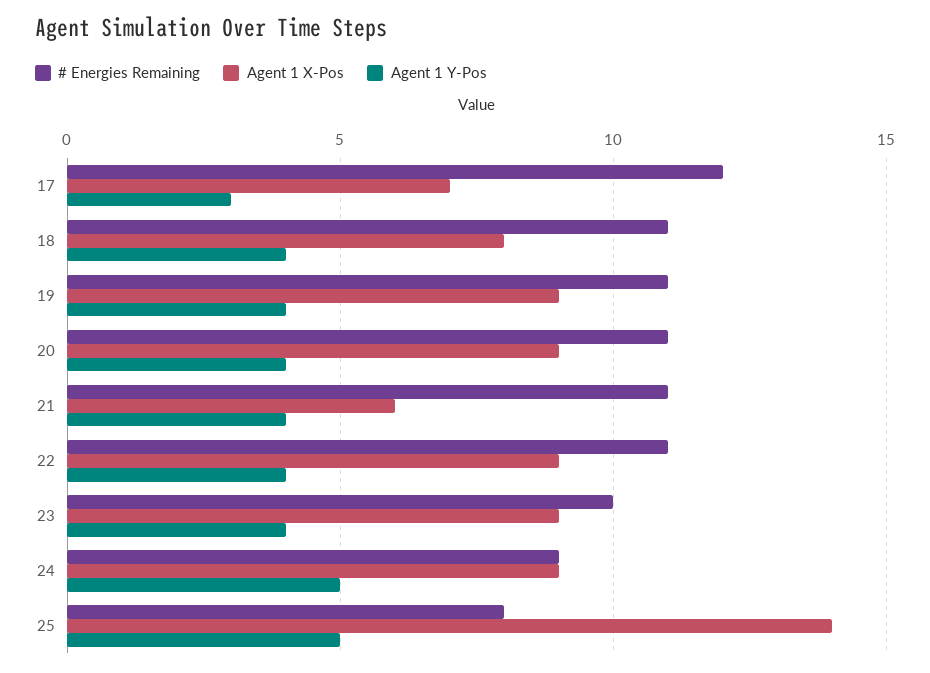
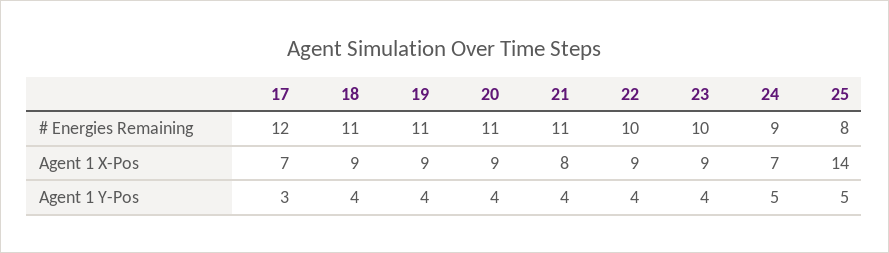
Agent 1 X-Pos, 18: 8 -> 9
Agent 1 X-Pos, 21: 6 -> 8
# Energies Remaining, 22: 11 -> 10
Agent 1 X-Pos, 24: 9 -> 7

